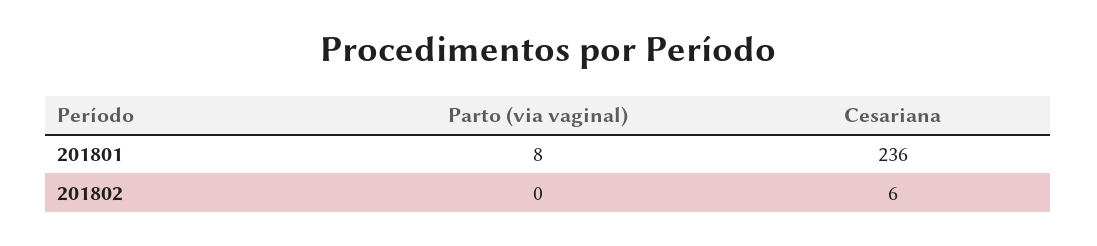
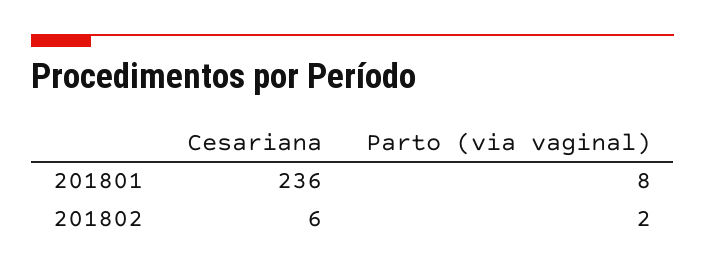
Parto (via vaginal), 201802: 0 -> 2

